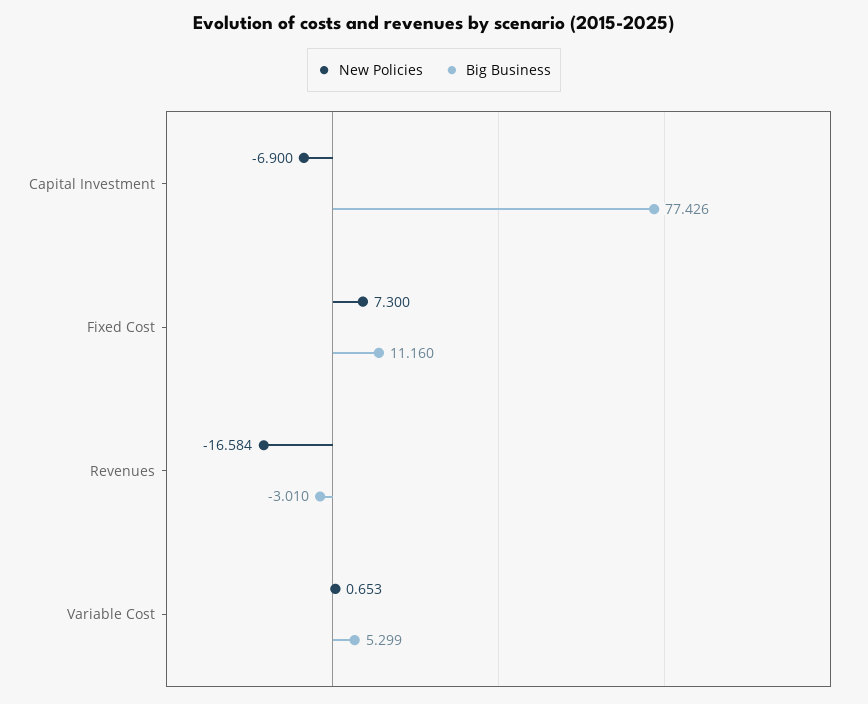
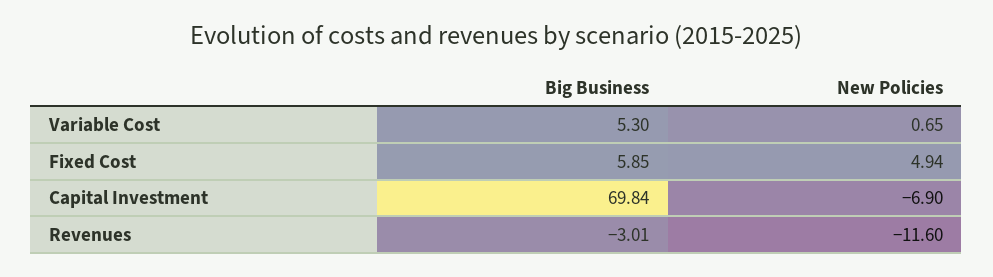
Big Business, Capital Investment: 77.426 -> 69.84
New Policies, Fixed Cost: 7.3 -> 4.94
Big Business, Fixed Cost: 11.16 -> 5.85
New Policies, Revenues: -16.584 -> -11.6

